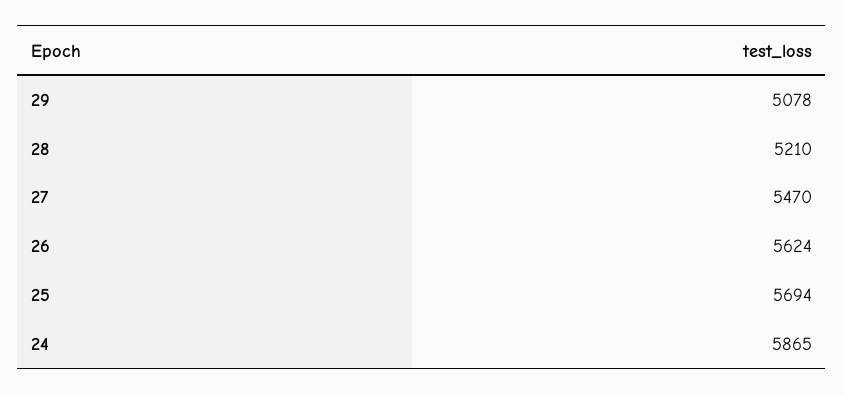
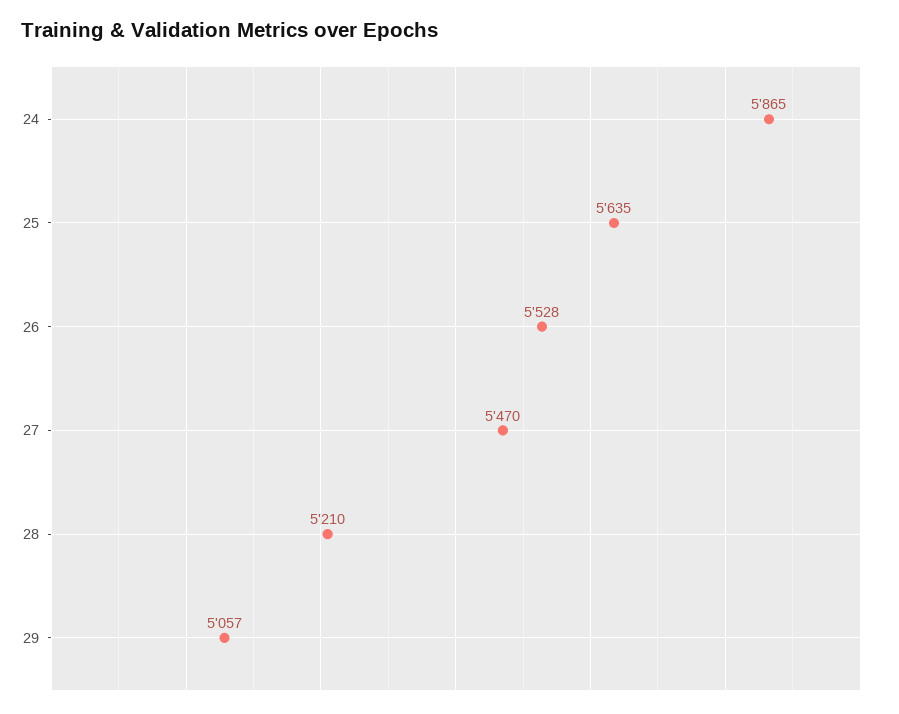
29: 5078 -> 5057
26: 5624 -> 5528
25: 5694 -> 5635

